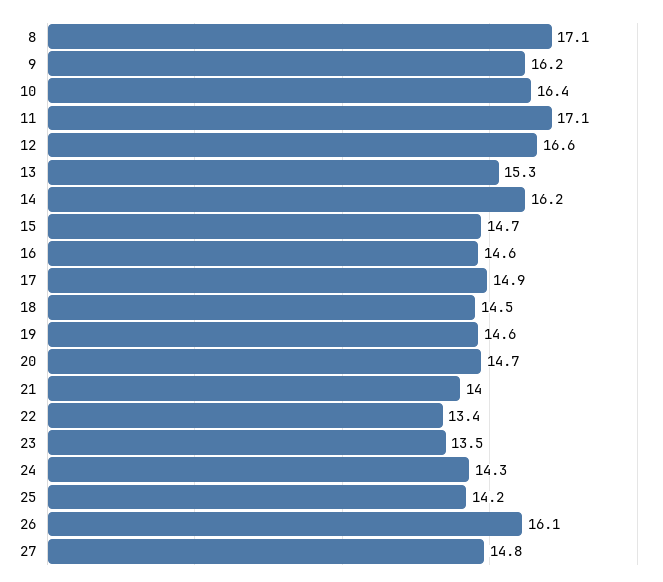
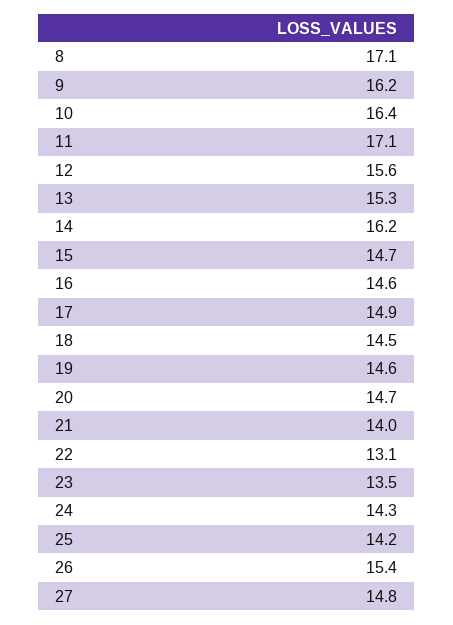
12: 16.6 -> 15.6
22: 13.4 -> 13.1
26: 16.1 -> 15.4

